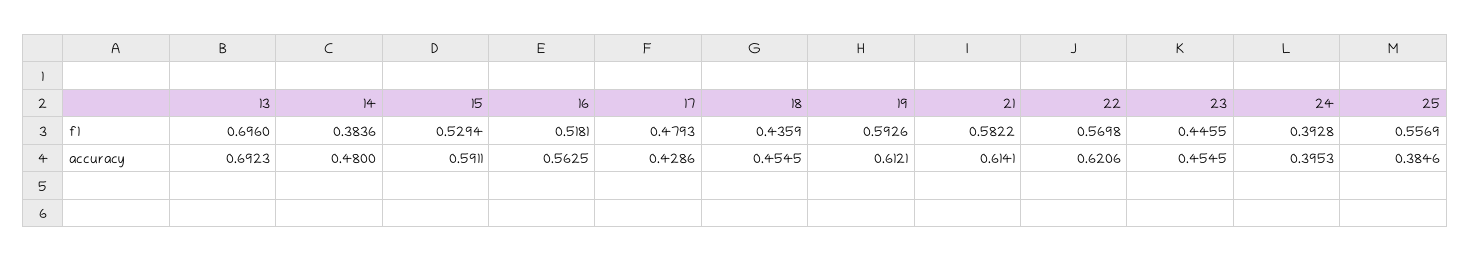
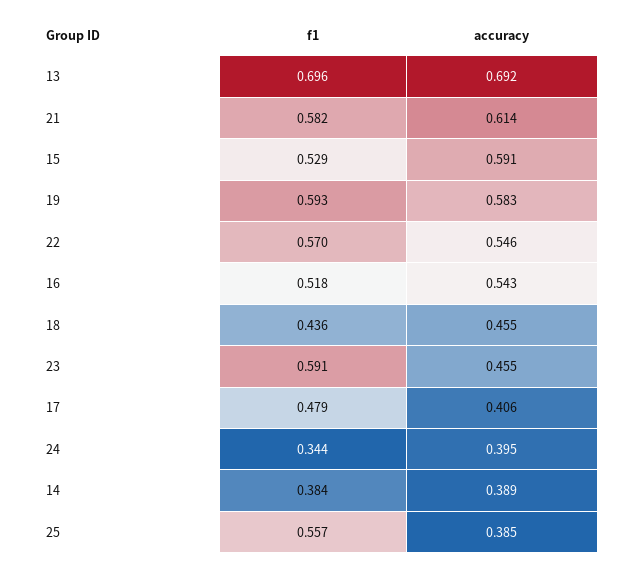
23, f1: 0.4455 -> 0.591
24, f1: 0.3928 -> 0.344
14, accuracy: 0.48 -> 0.389
16, accuracy: 0.5625 -> 0.543
17, accuracy: 0.4286 -> 0.406
19, accuracy: 0.6121 -> 0.583
22, accuracy: 0.6206 -> 0.546

